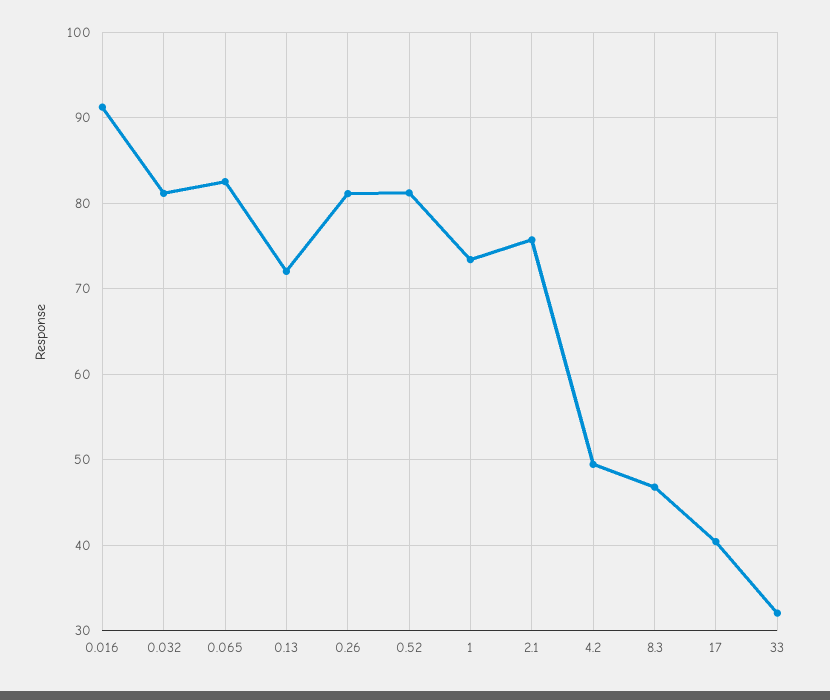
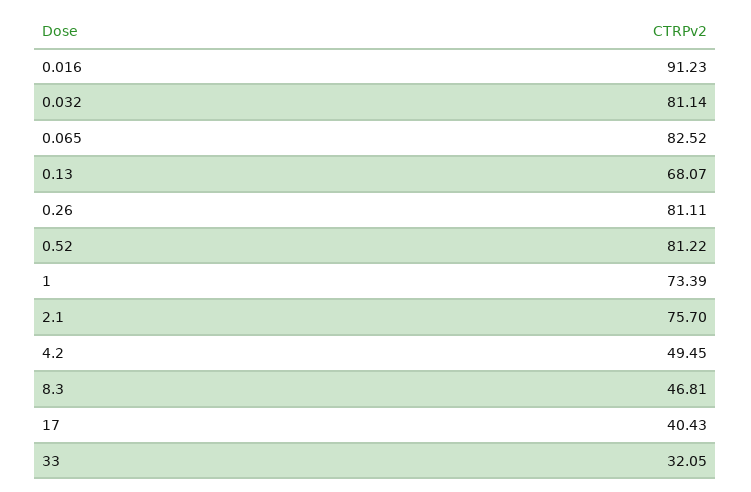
0.13: 72 -> 68.07

